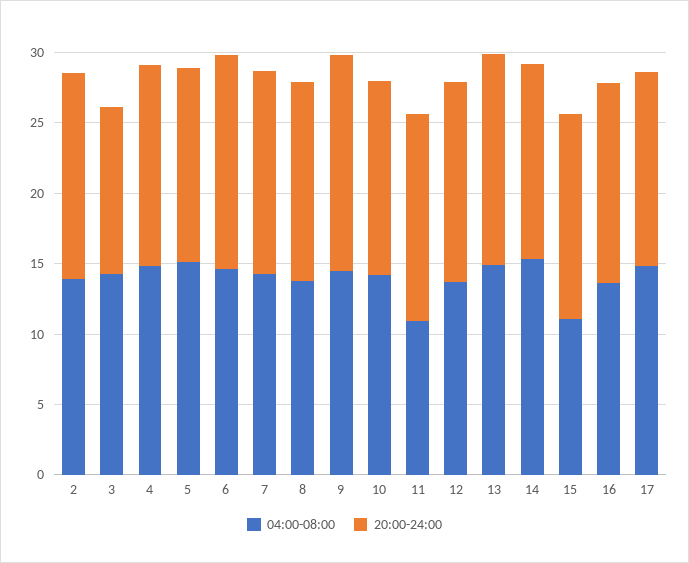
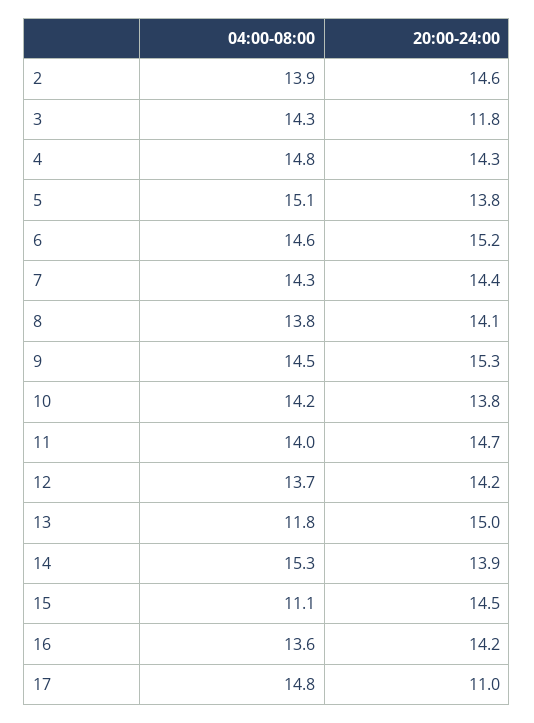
04:00-08:00, 11: 11 -> 14
04:00-08:00, 13: 15 -> 11.8
20:00-24:00, 17: 14 -> 11

